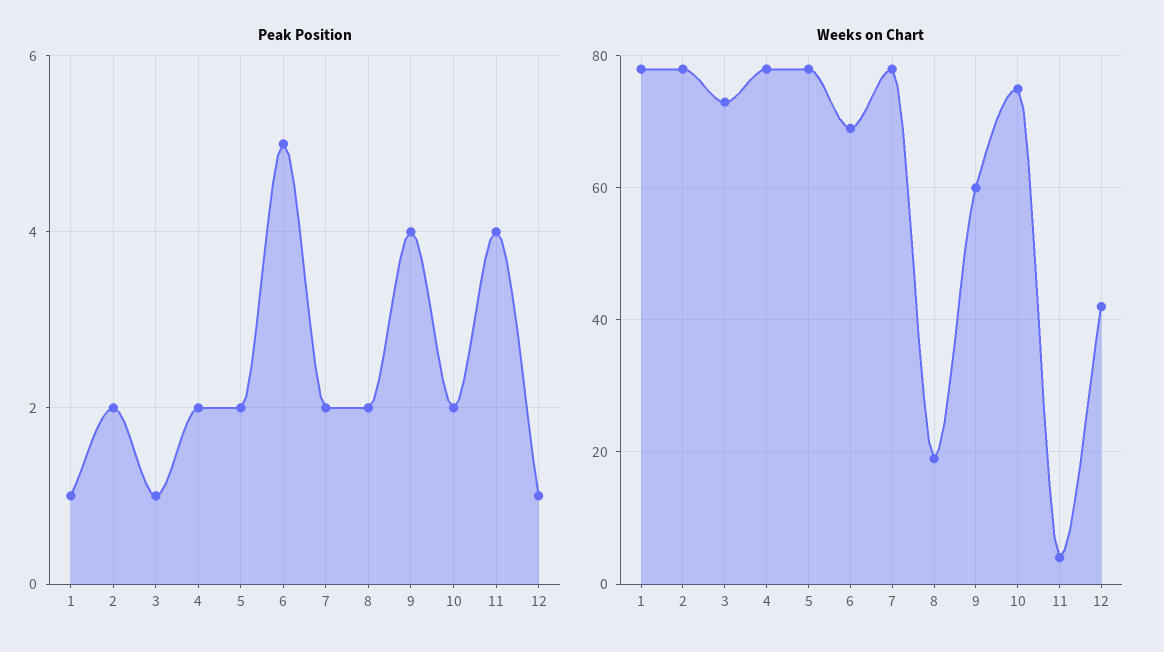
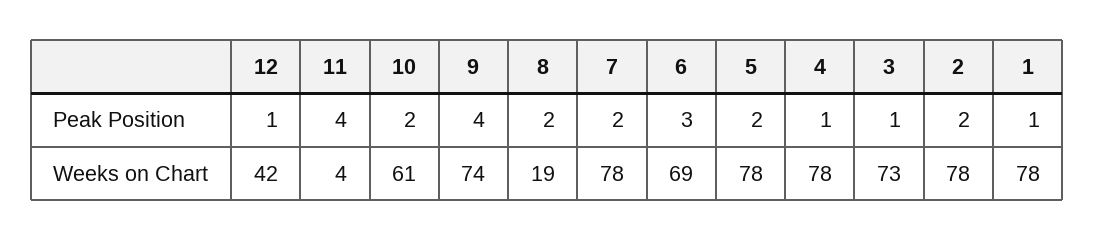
Peak Position, 4: 2 -> 1
Peak Position, 6: 5 -> 3
Weeks on Chart, 9: 60 -> 74
Weeks on Chart, 10: 75 -> 61

